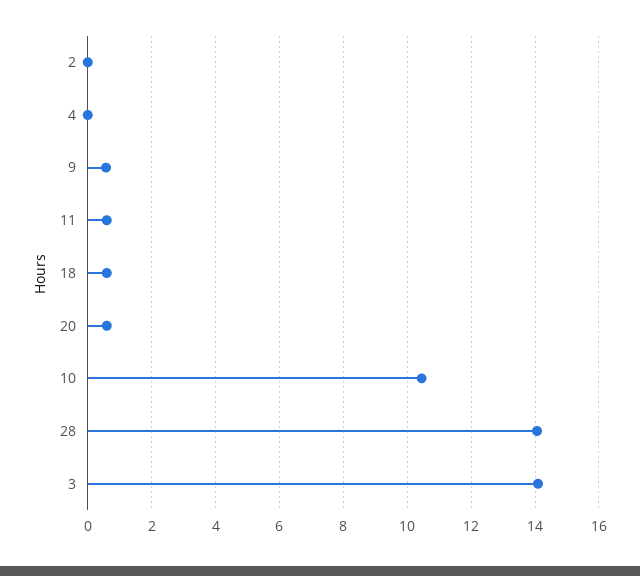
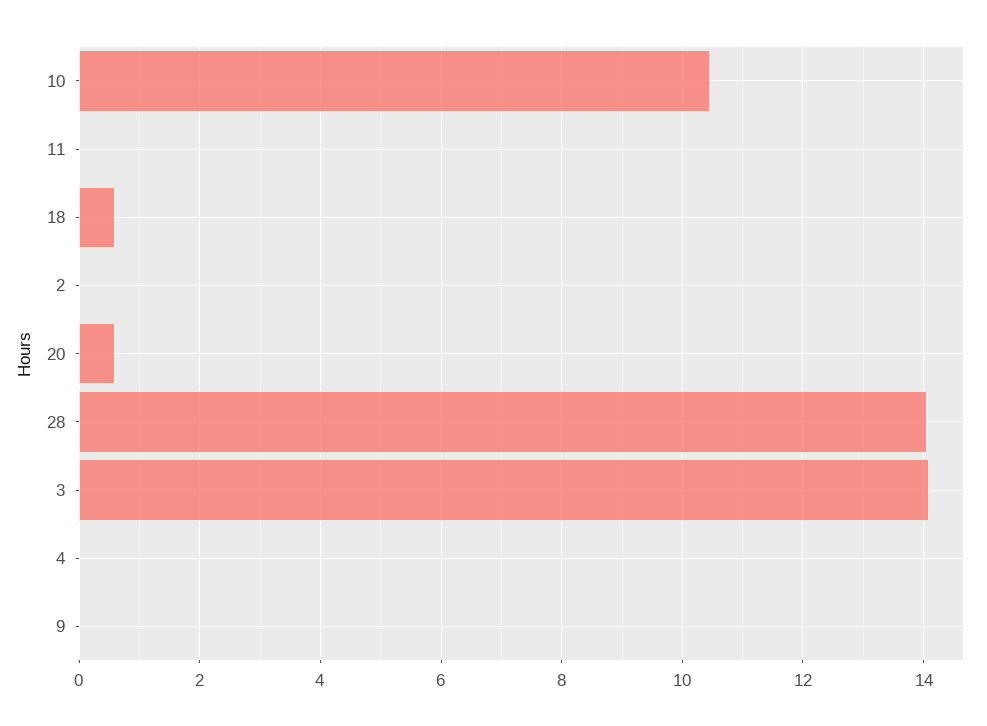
9: 0.6 -> 0
11: 0.6 -> 0

